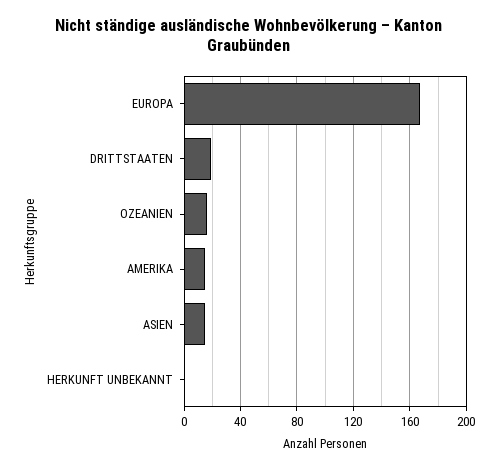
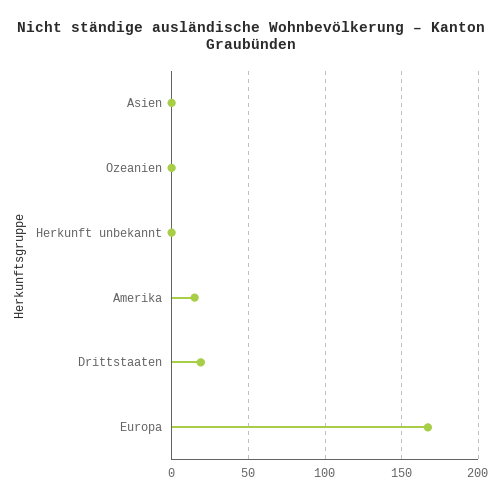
OZEANIEN: 15 -> 0
ASIEN: 15 -> 0

